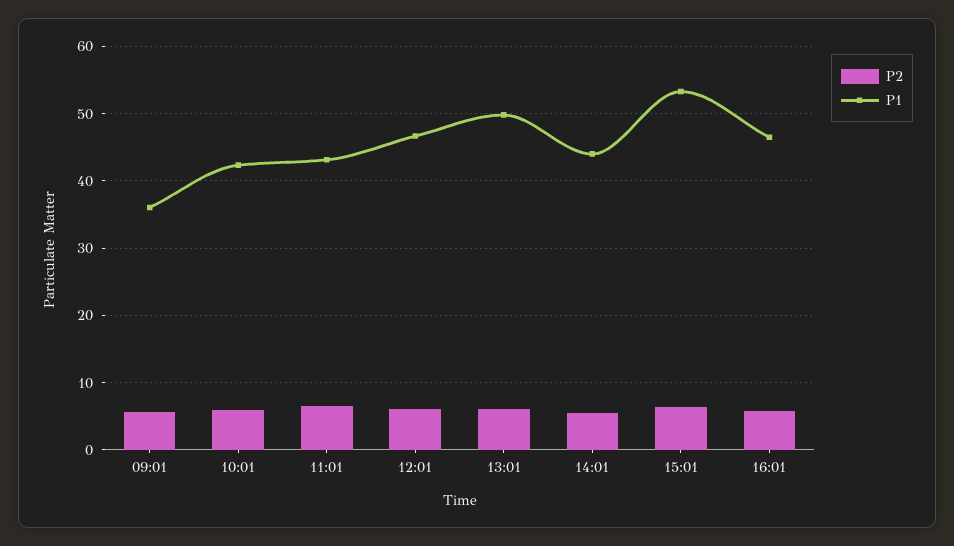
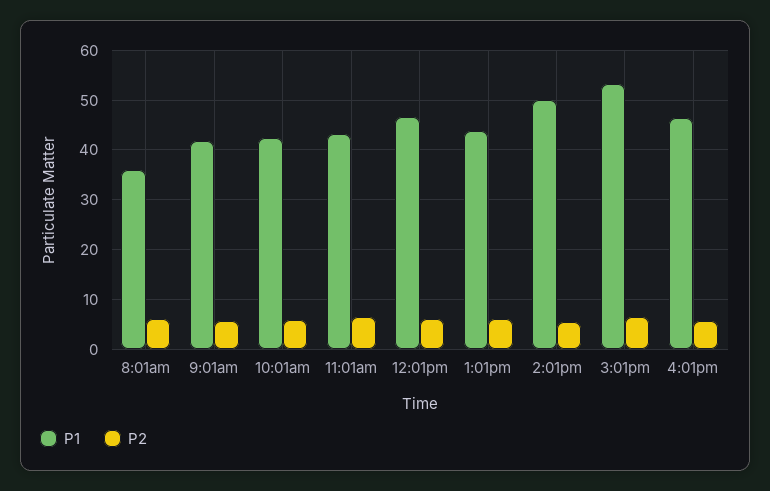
P1, 09:01: 36 -> 42
P1, 13:01: 50 -> 44
P1, 14:01: 44 -> 50
P1, 8:01am: none -> 36
P2, 8:01am: none -> 6

